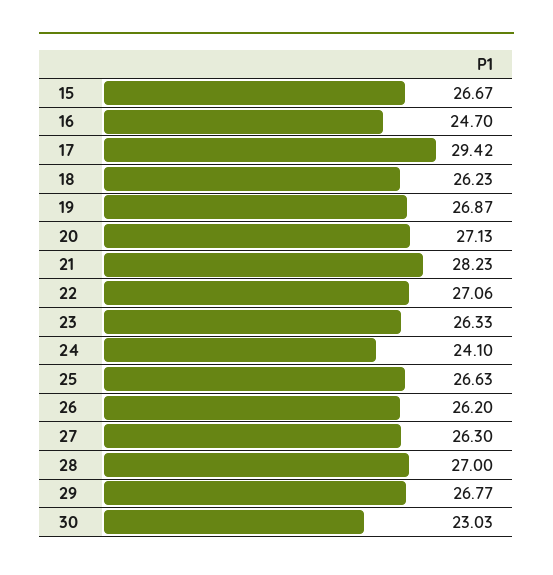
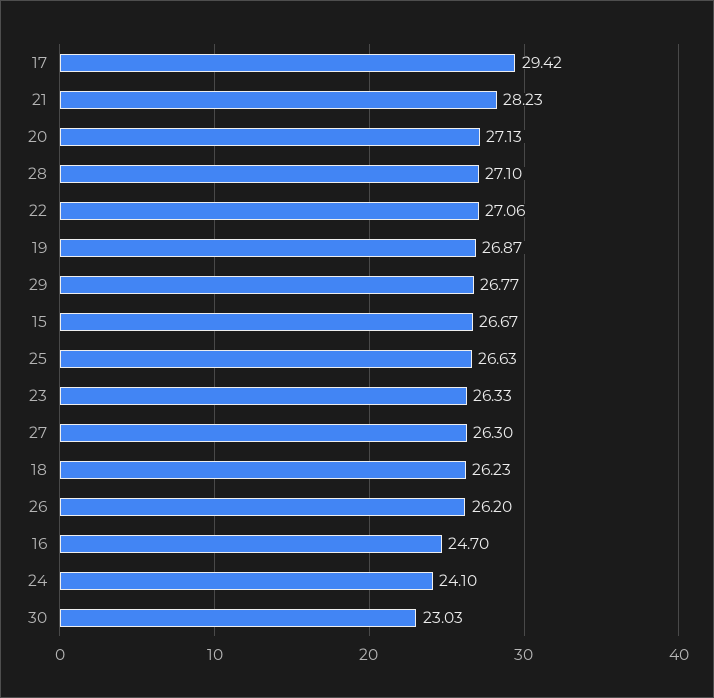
28: 27 -> 27.1

